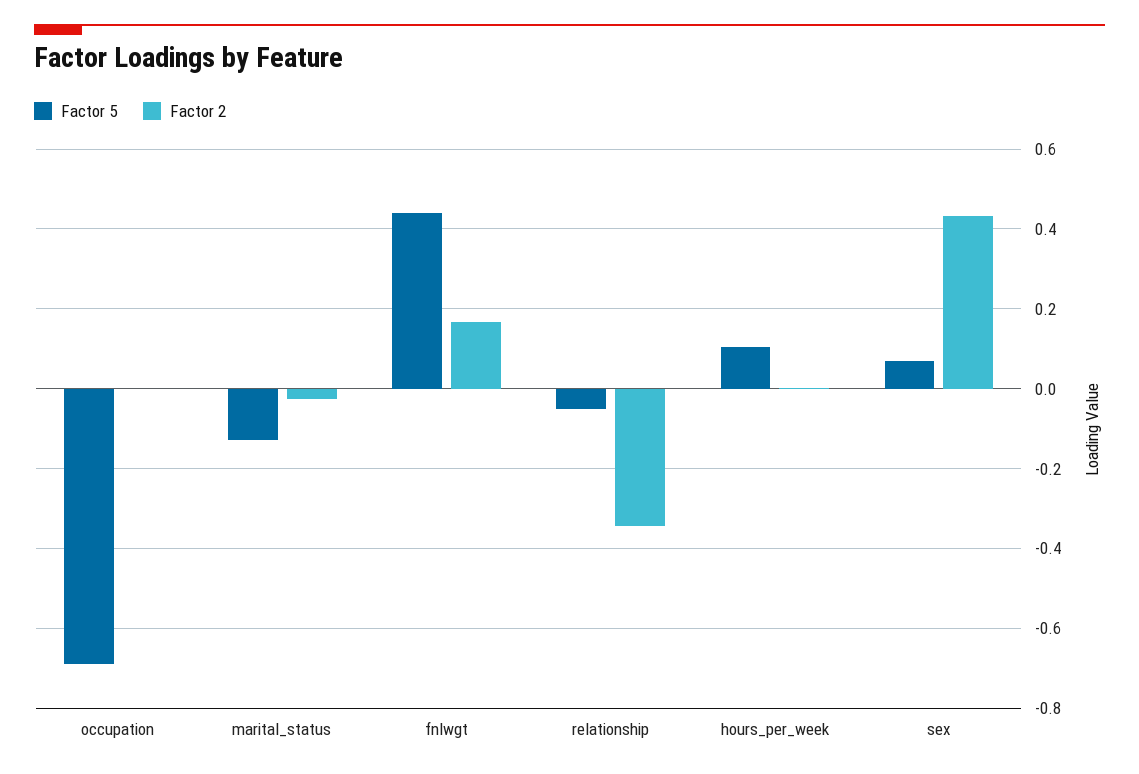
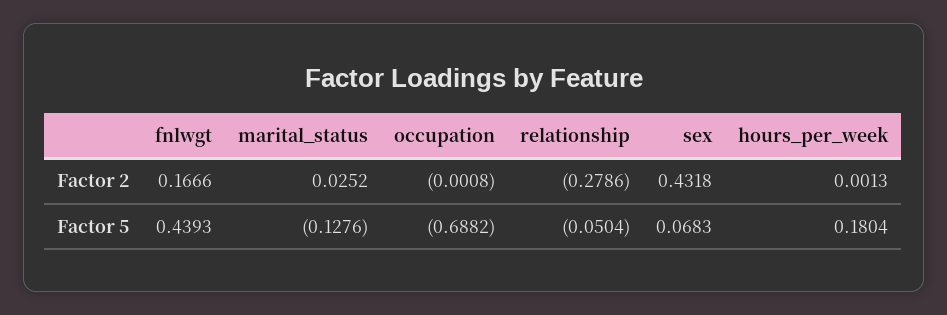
Factor 2, marital_status: -0.02 -> 0.0252
Factor 2, relationship: -0.34 -> -0.2786
Factor 5, hours_per_week: 0.1 -> 0.1804

